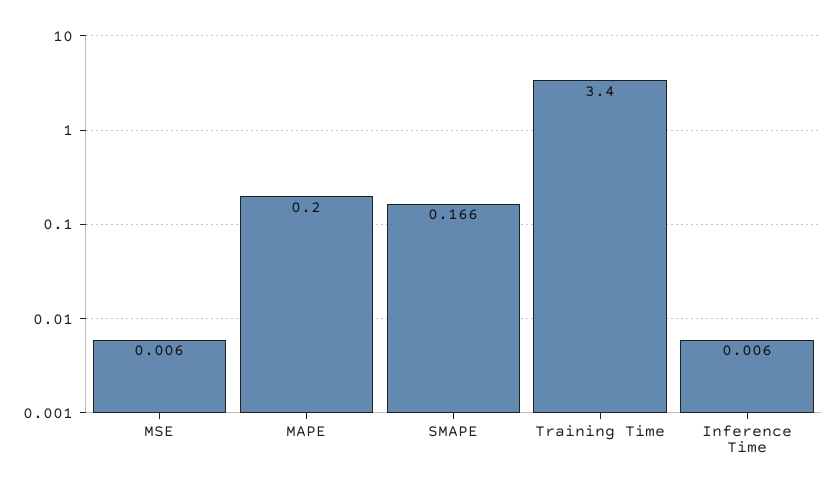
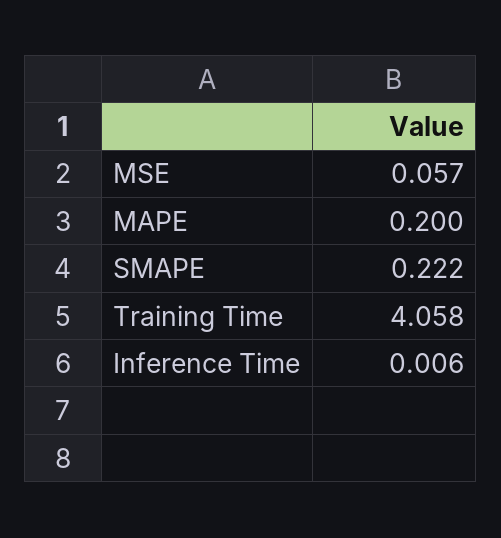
MSE: 0.006 -> 0.057
SMAPE: 0.166 -> 0.222
Training Time: 3.4 -> 4.058

